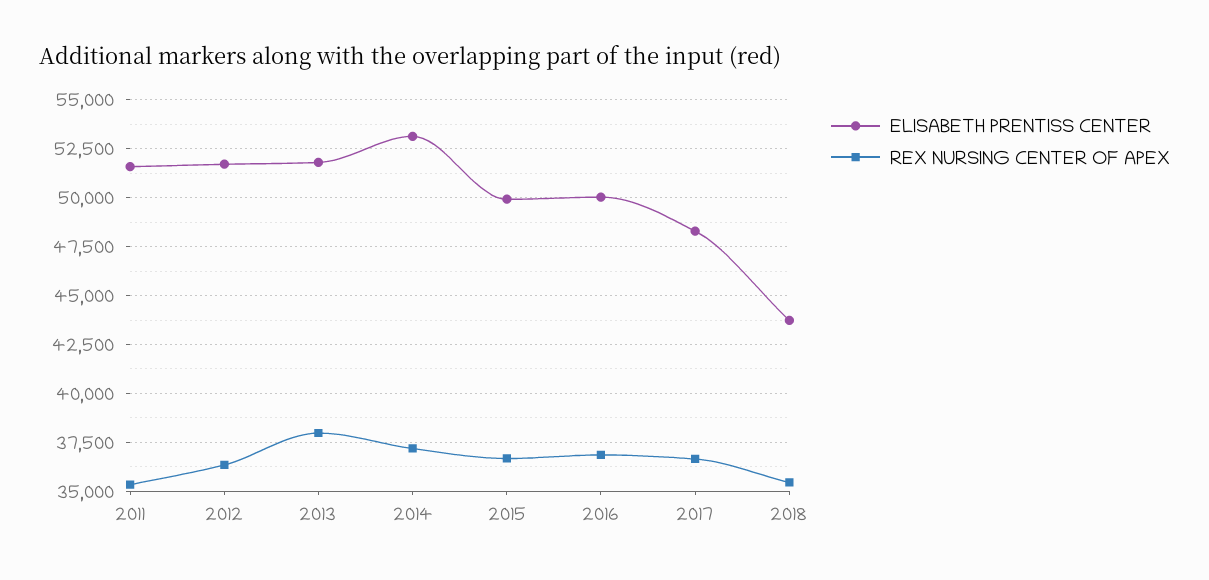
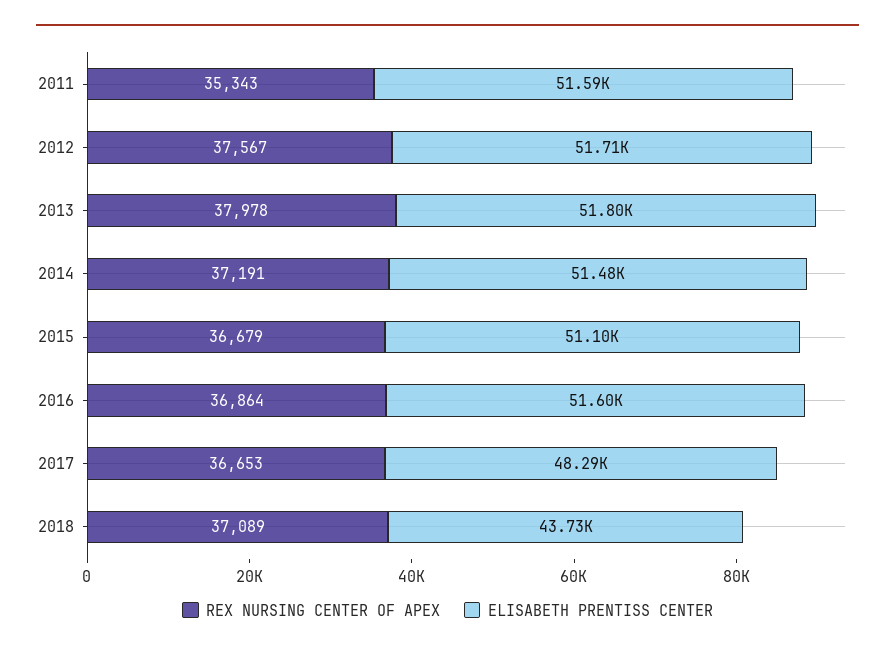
REX NURSING CENTER OF APEX, 2012: 36500 -> 37567
ELISABETH PRENTISS CENTER, 2014: 53000 -> 51480
ELISABETH PRENTISS CENTER, 2015: 50000 -> 51100
ELISABETH PRENTISS CENTER, 2016: 50000 -> 51600
REX NURSING CENTER OF APEX, 2018: 35500 -> 37089

